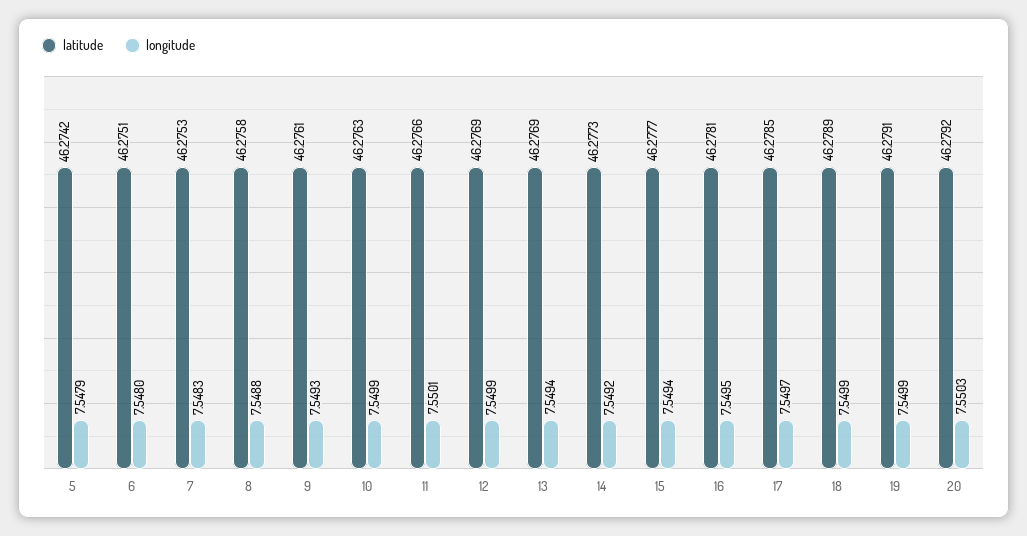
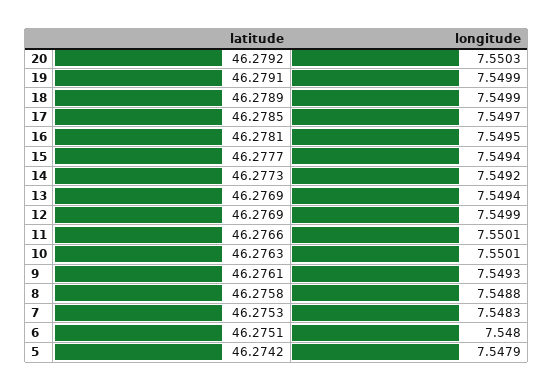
longitude, 10: 7.5499 -> 7.5501

